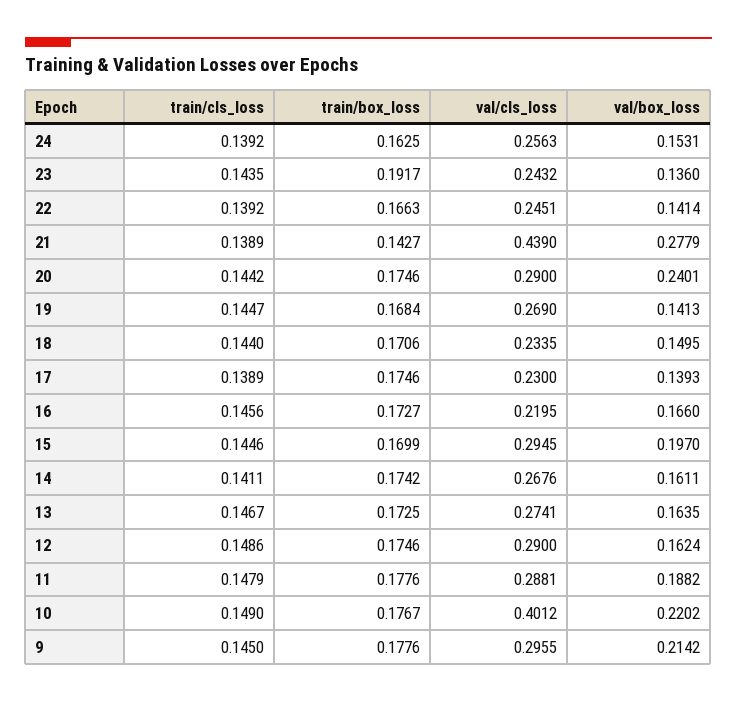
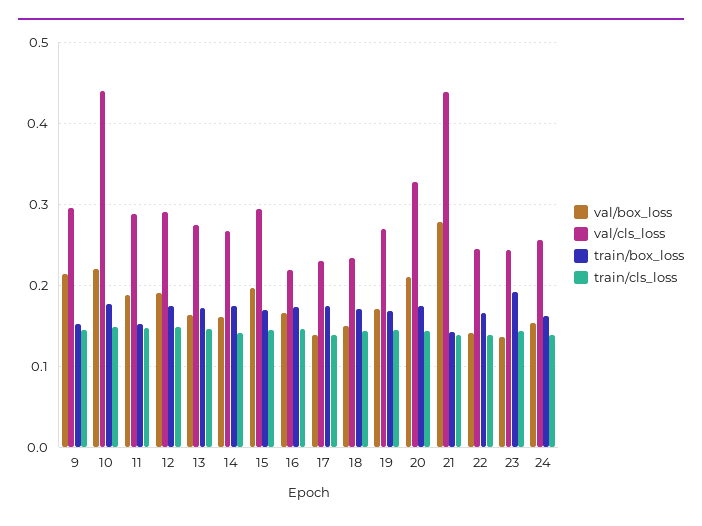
val/cls_loss, 20: 0.29 -> 0.33
val/box_loss, 20: 0.2401 -> 0.21
val/box_loss, 19: 0.1413 -> 0.17
val/box_loss, 12: 0.1624 -> 0.19
train/box_loss, 11: 0.1776 -> 0.15
val/cls_loss, 10: 0.4012 -> 0.44
train/box_loss, 9: 0.1776 -> 0.15

